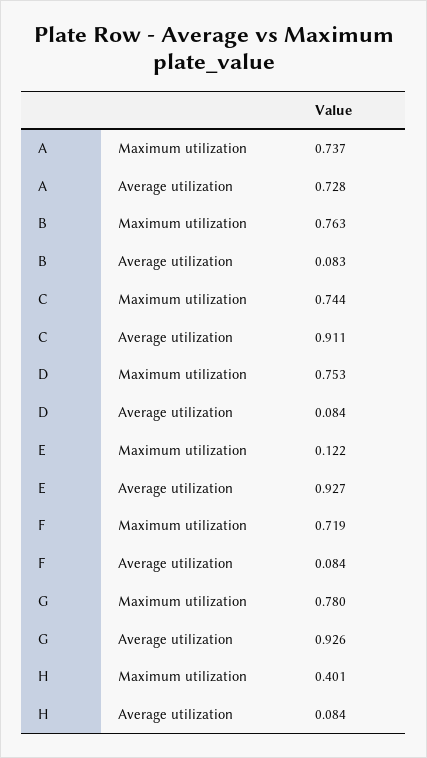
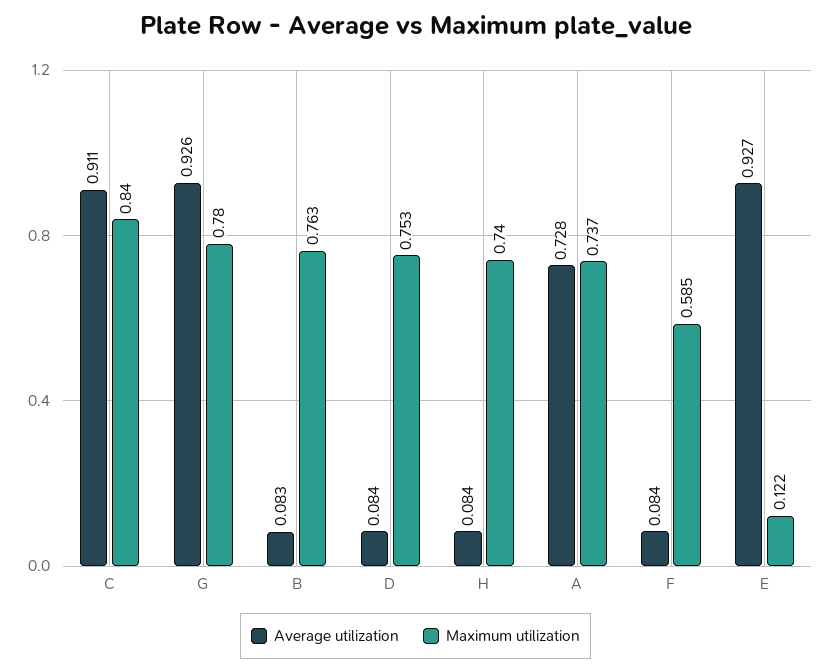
Maximum utilization, C: 0.744 -> 0.84
Maximum utilization, F: 0.719 -> 0.585
Maximum utilization, H: 0.401 -> 0.74

